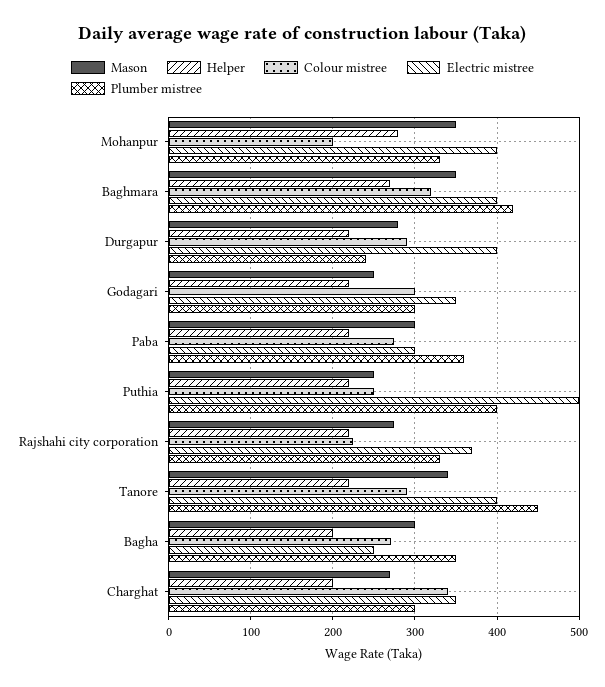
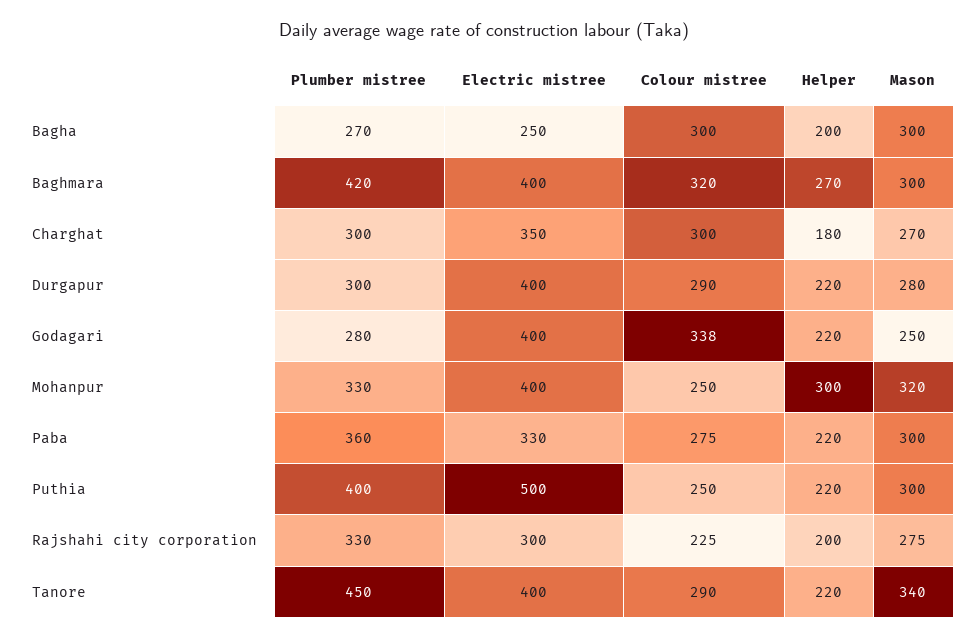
Mason, Mohanpur: 350 -> 320
Helper, Mohanpur: 280 -> 300
Colour mistree, Mohanpur: 200 -> 250
Mason, Baghmara: 350 -> 300
Plumber mistree, Durgapur: 240 -> 300
Colour mistree, Godagari: 300 -> 338
Electric mistree, Godagari: 350 -> 400
Plumber mistree, Godagari: 300 -> 280
Electric mistree, Paba: 300 -> 330
Mason, Puthia: 250 -> 300
Helper, Rajshahi city corporation: 220 -> 200
Electric mistree, Rajshahi city corporation: 370 -> 300
Colour mistree, Bagha: 270 -> 300
Plumber mistree, Bagha: 350 -> 270
Helper, Charghat: 200 -> 180
Colour mistree, Charghat: 340 -> 300

